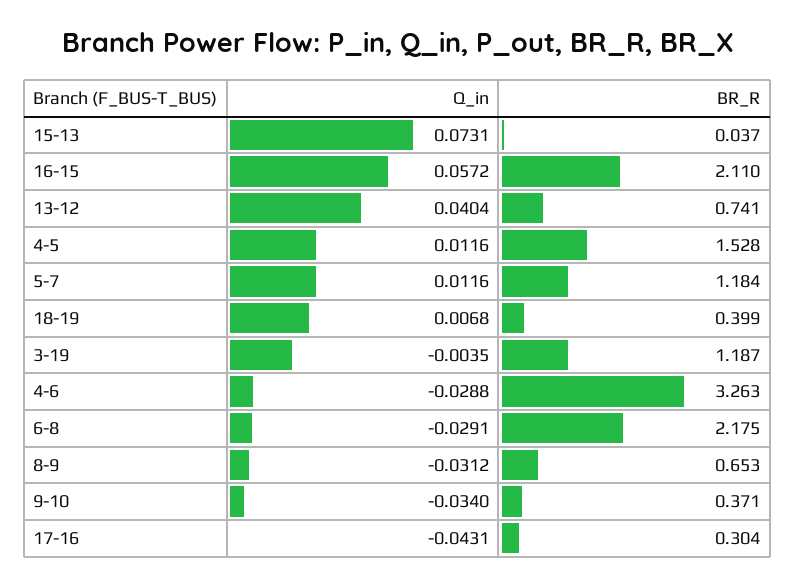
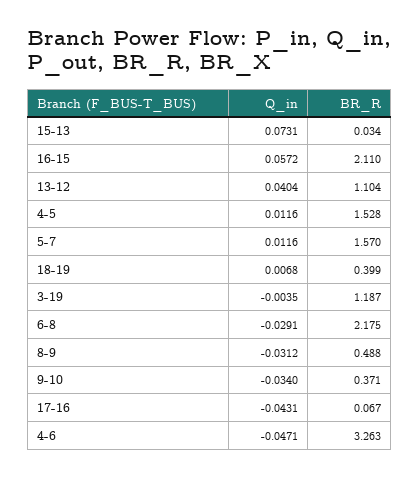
BR_R, 15-13: 0.037 -> 0.034
BR_R, 13-12: 0.741 -> 1.104
BR_R, 5-7: 1.184 -> 1.57
Q_in, 4-6: -0.0288 -> -0.0471
BR_R, 8-9: 0.653 -> 0.488
BR_R, 17-16: 0.304 -> 0.067

